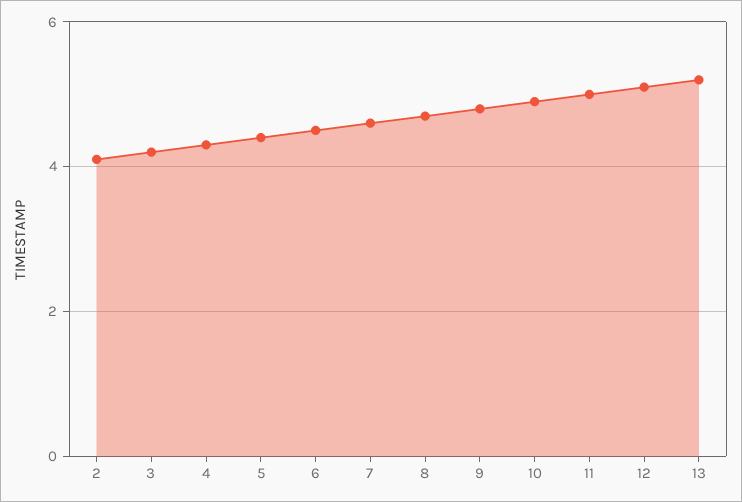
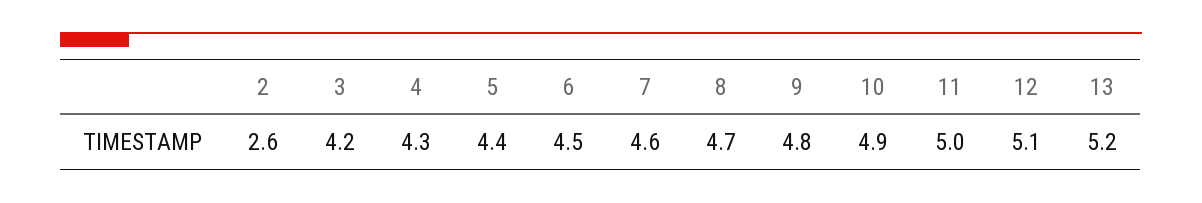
2: 4 -> 2.6

